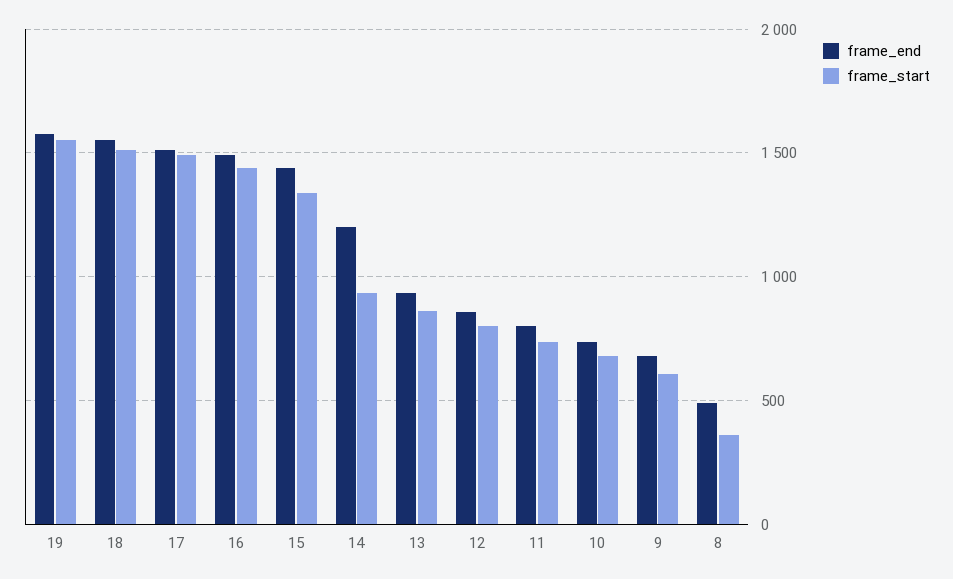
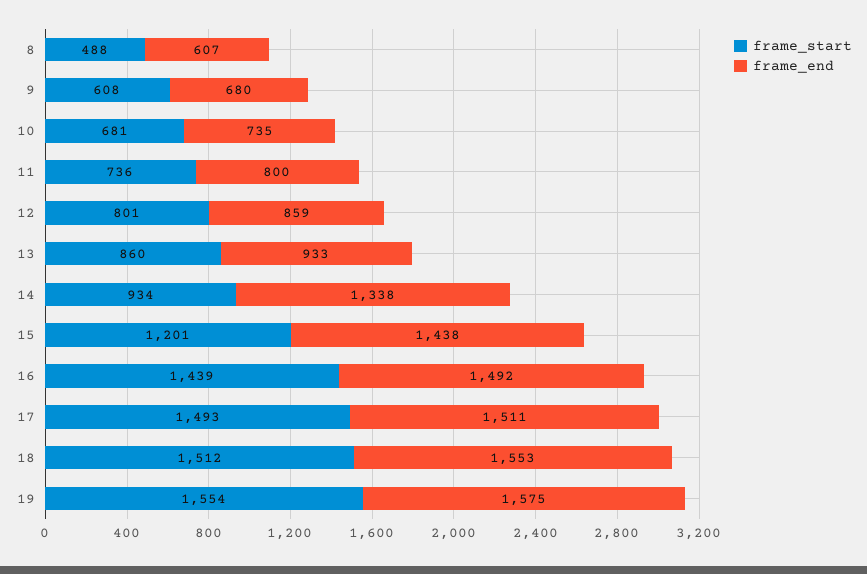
frame_start, 15: 1350 -> 1201
frame_end, 14: 1200 -> 1338
frame_end, 8: 500 -> 607
frame_start, 8: 350 -> 488

